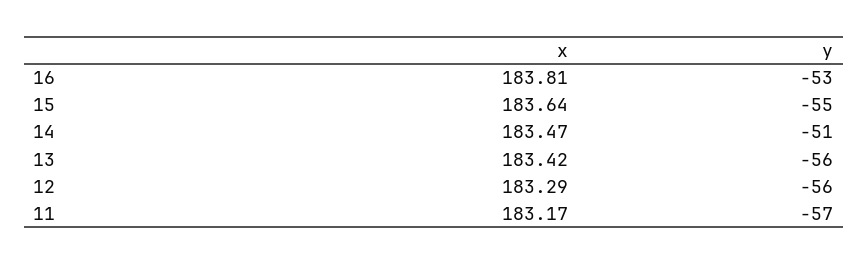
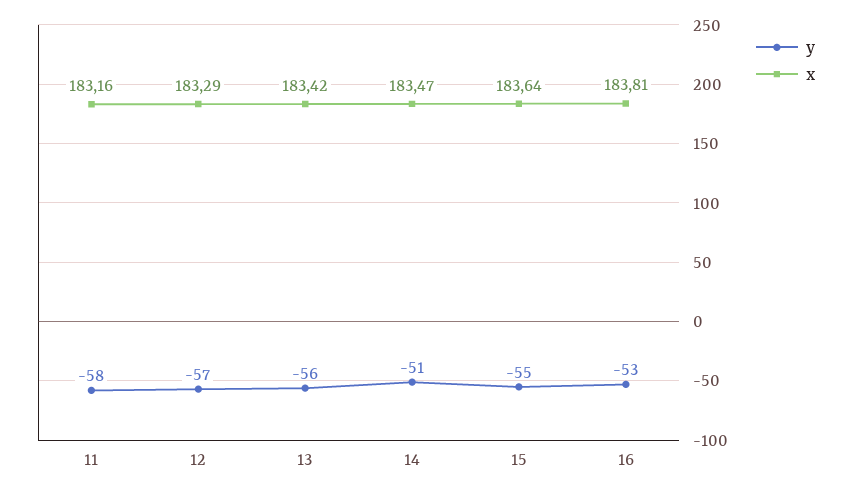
y, 12: -56 -> -57
x, 11: 183.17 -> 183.16
y, 11: -57 -> -58

